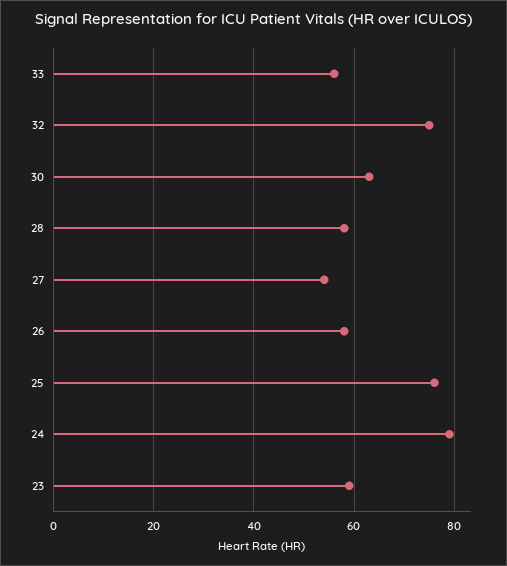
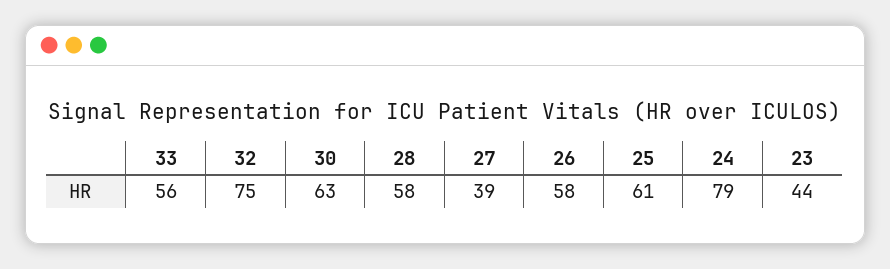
27: 55 -> 39
25: 75 -> 61
23: 60 -> 44

